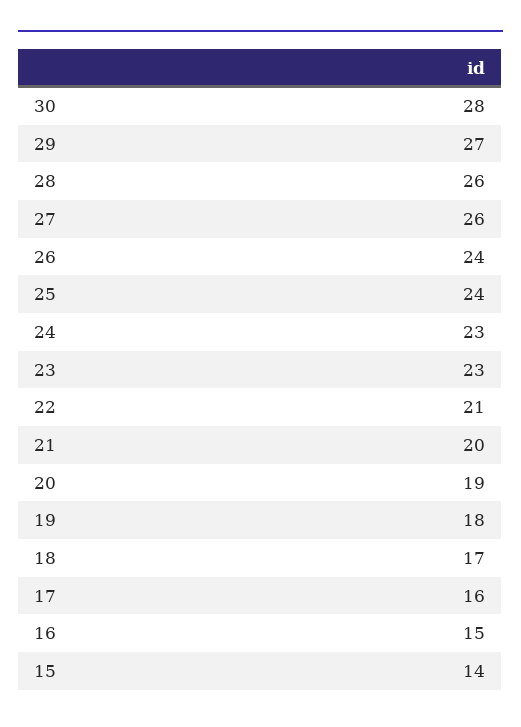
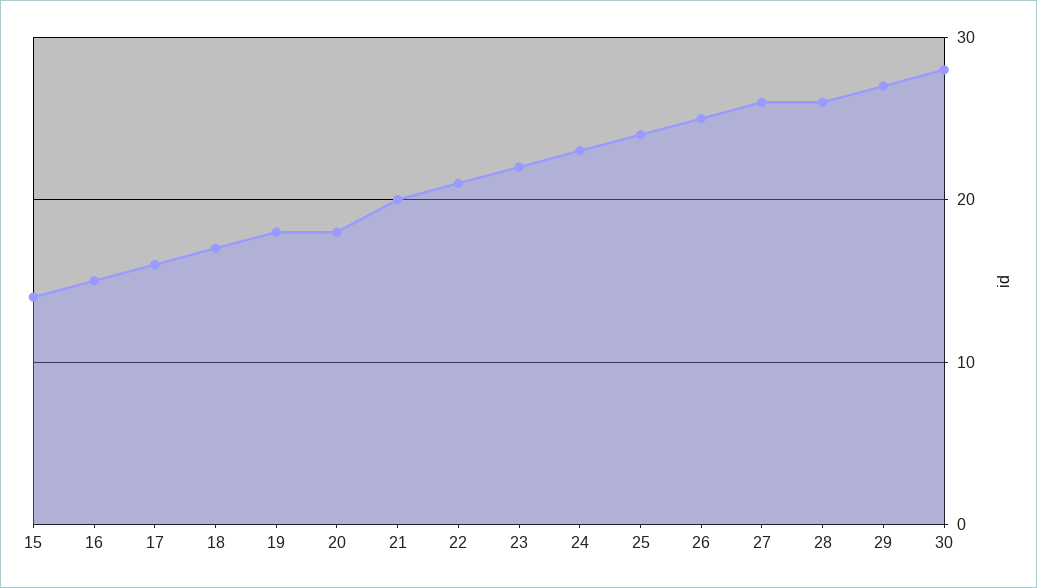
26: 24 -> 25
23: 23 -> 22
20: 19 -> 18

